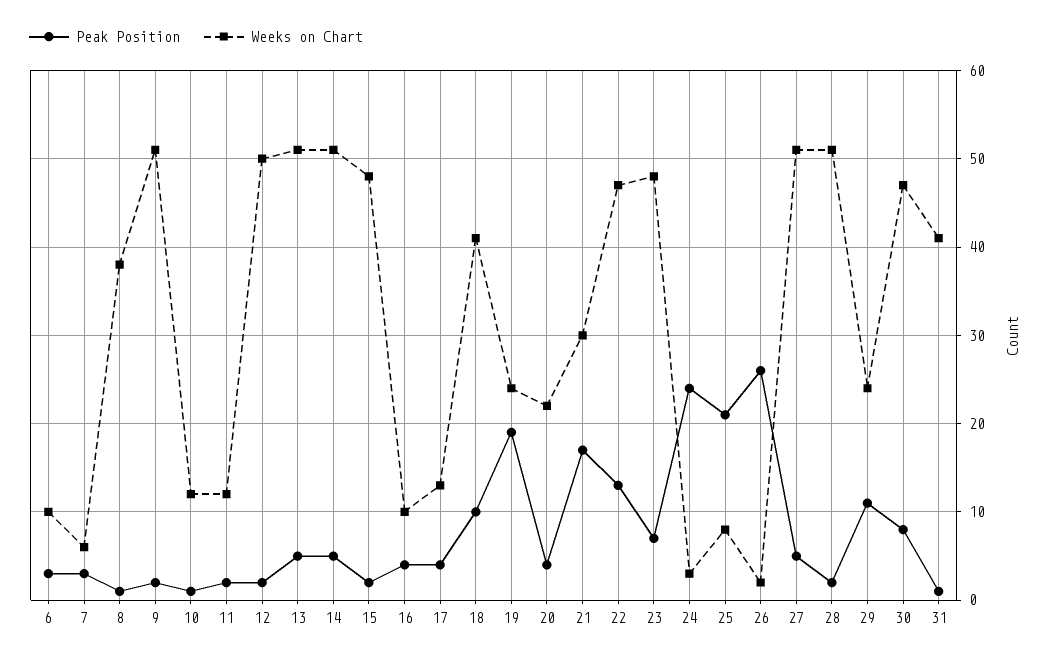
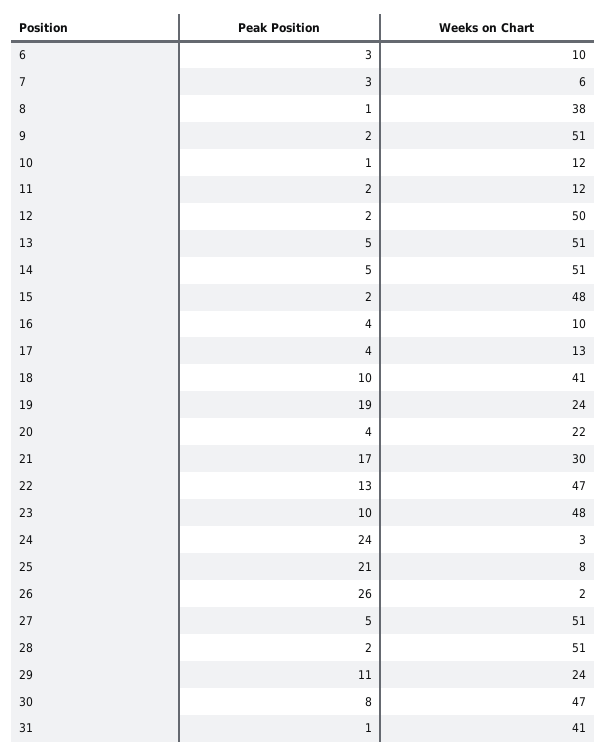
Peak Position, 23: 7 -> 10

